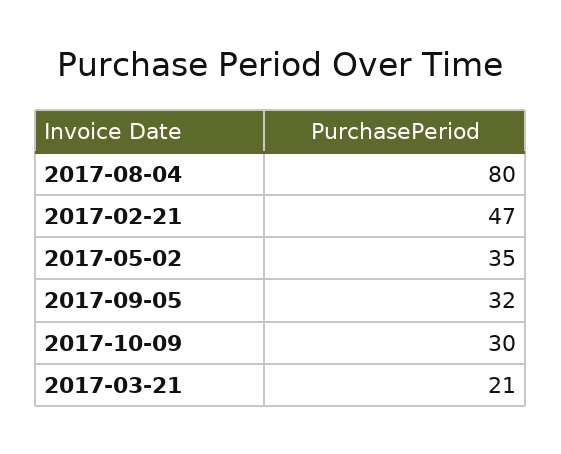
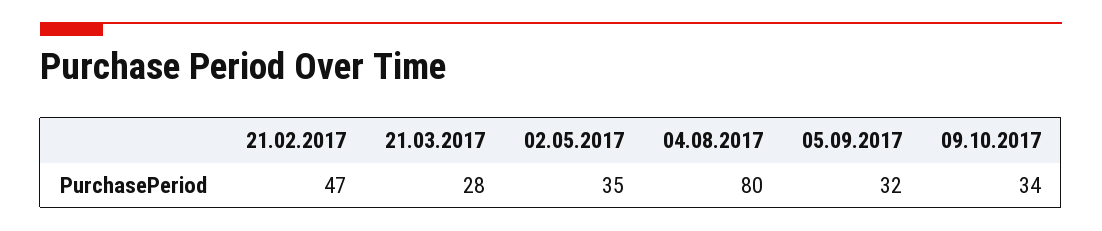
2017-10-09: 30 -> 34
2017-03-21: 21 -> 28

